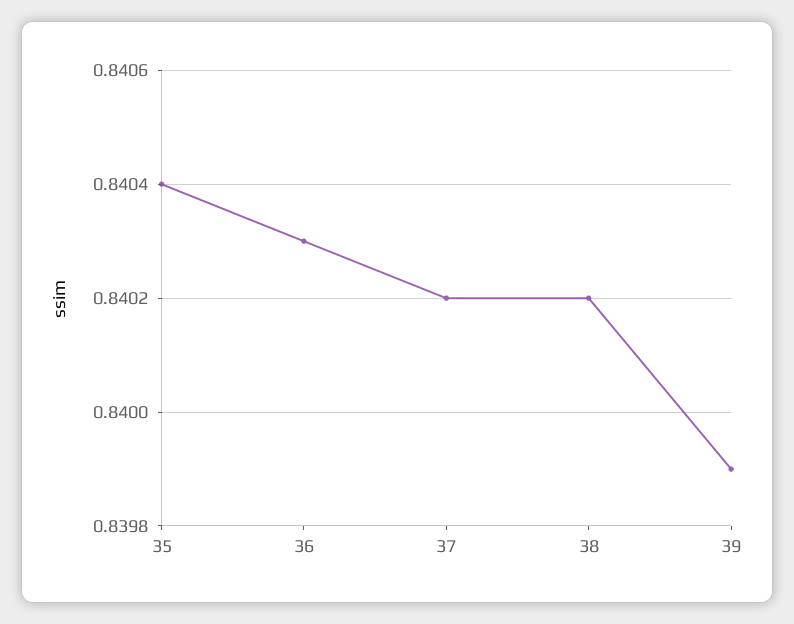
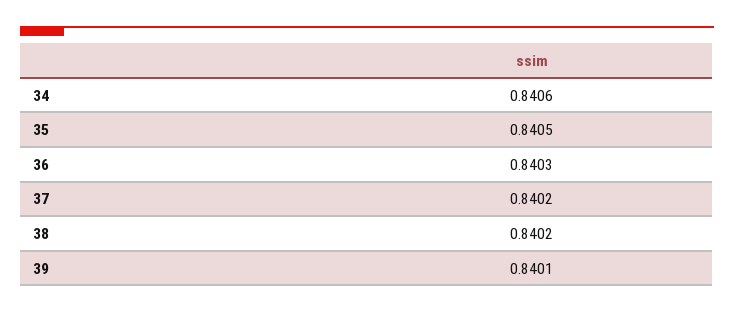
35: 0.8404 -> 0.8405
39: 0.8399 -> 0.8401
34: none -> 0.8406

